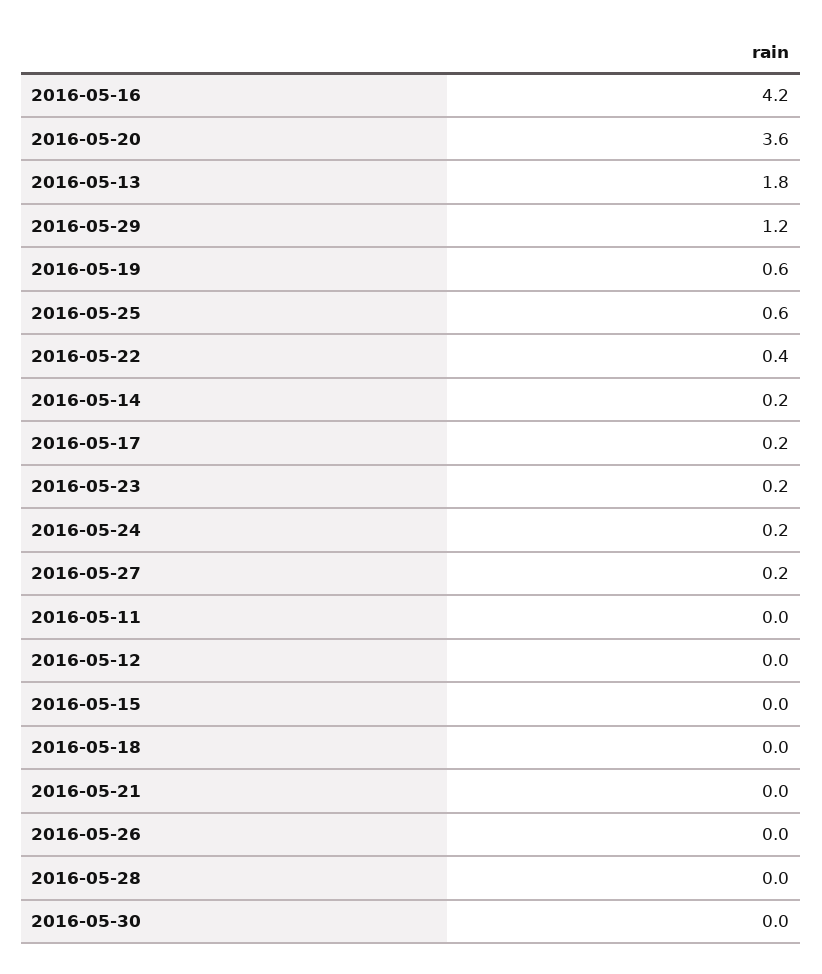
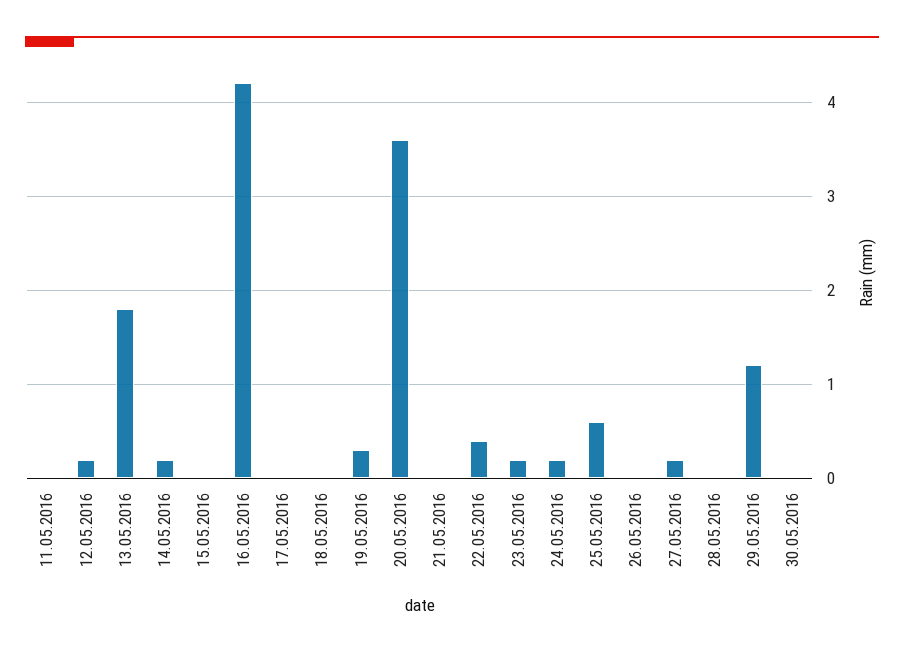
2016-05-19: 0.6 -> 0.3
2016-05-17: 0.2 -> 0
2016-05-12: 0 -> 0.2

